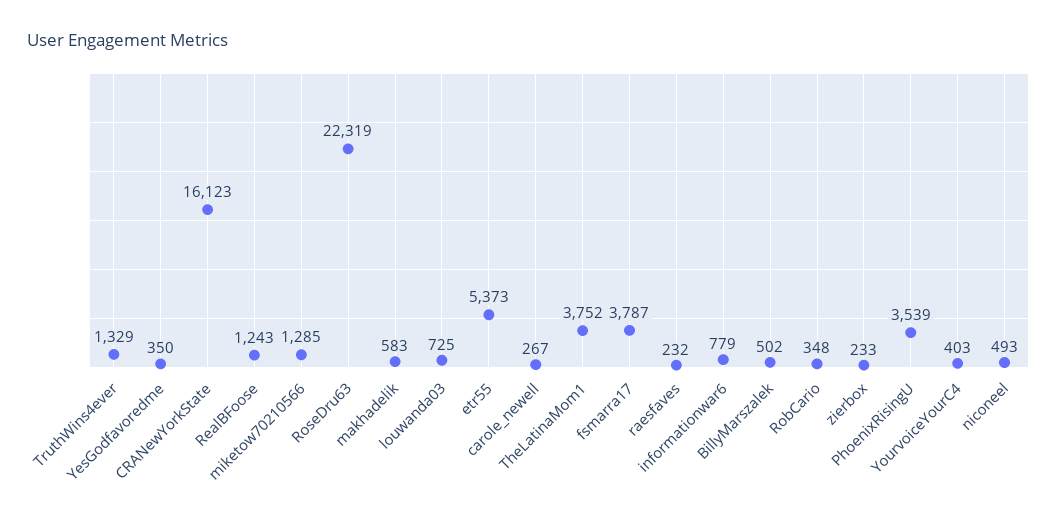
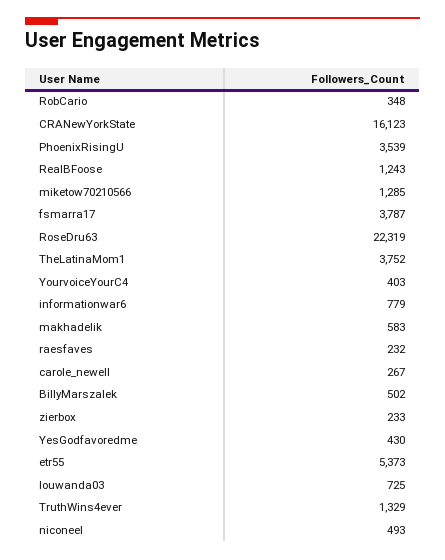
YesGodfavoredme: 350 -> 430

